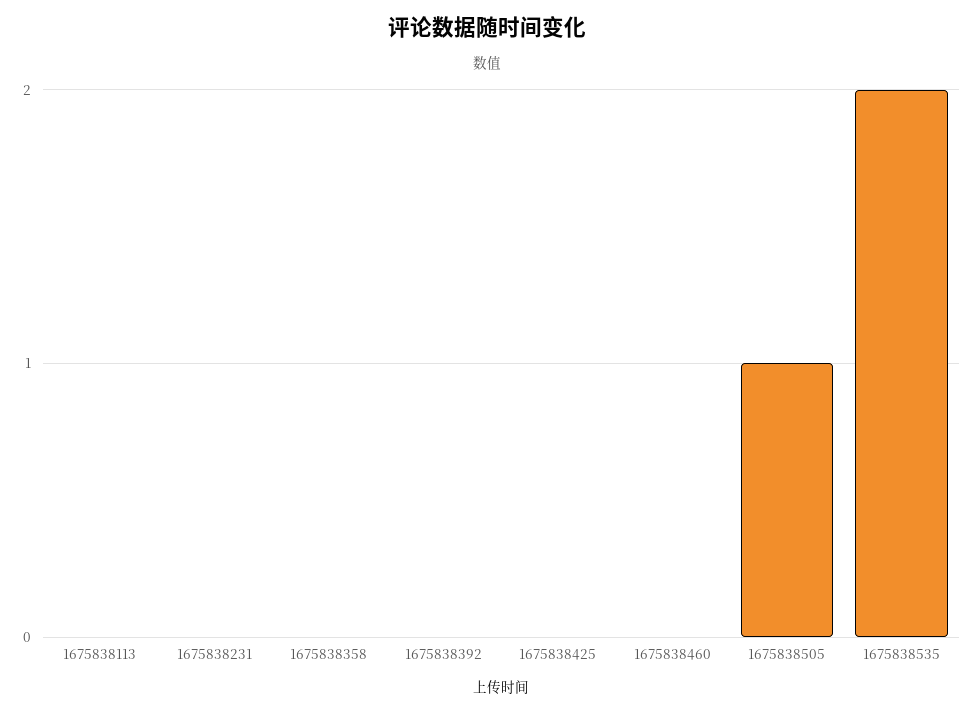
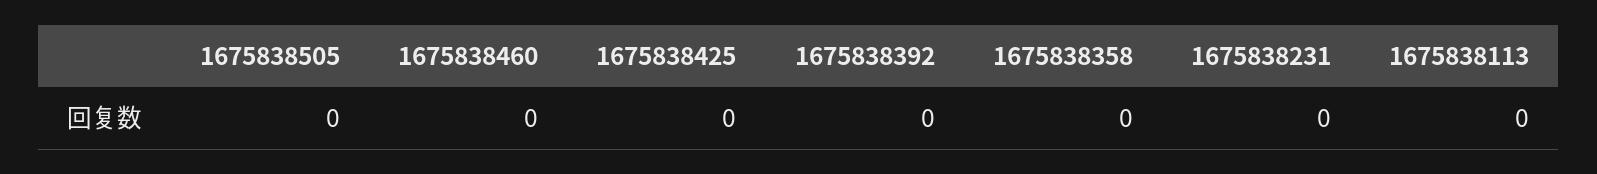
1675838505: 1 -> 0
1675838535: 2 -> none

